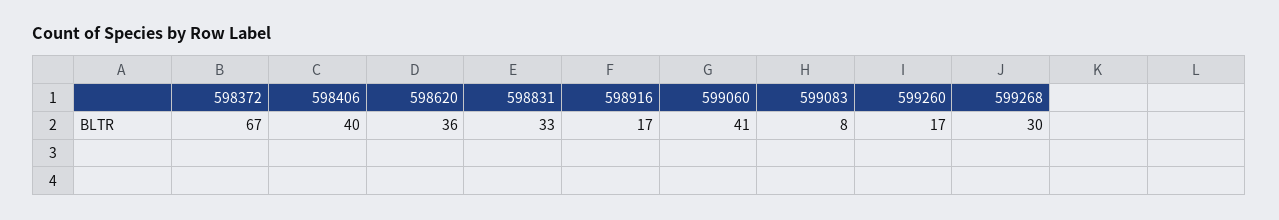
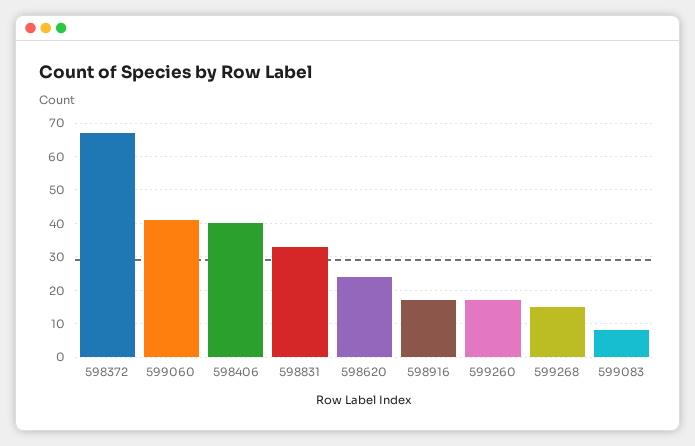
598620: 36 -> 25
599268: 30 -> 15

